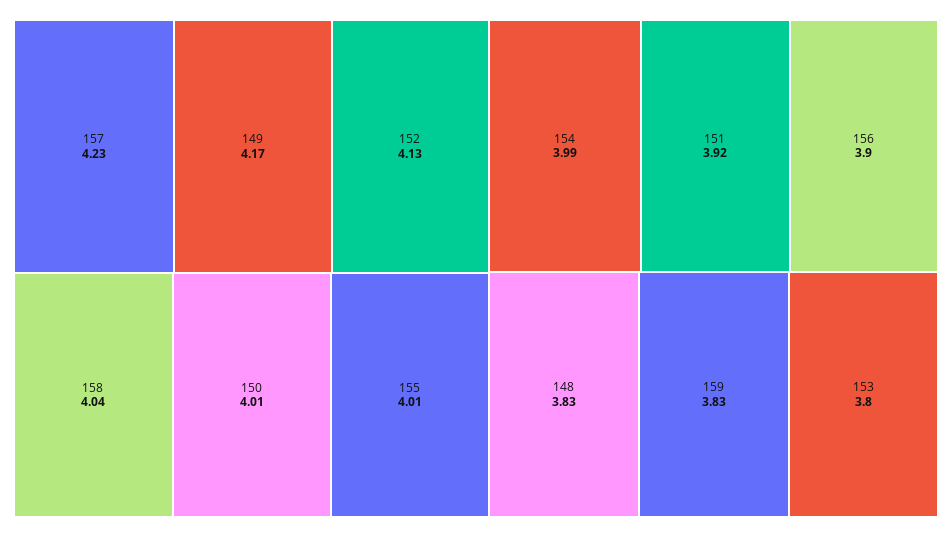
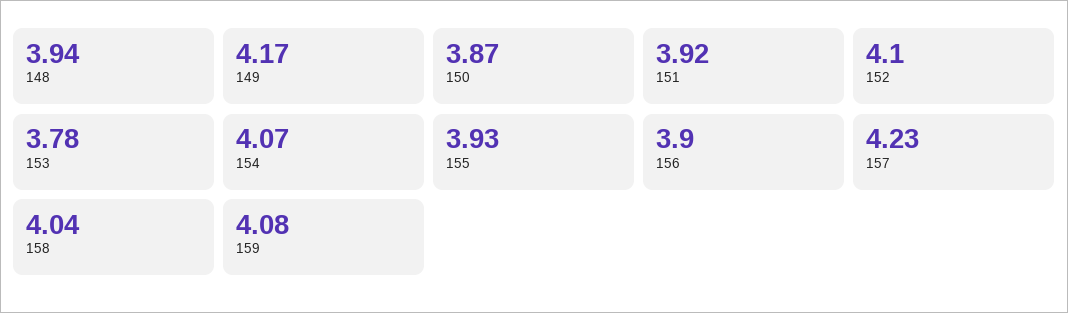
152: 4.13 -> 4.1
150: 4.01 -> 3.87
155: 4.01 -> 3.93
154: 3.99 -> 4.07
148: 3.83 -> 3.94
159: 3.83 -> 4.08
153: 3.8 -> 3.78

